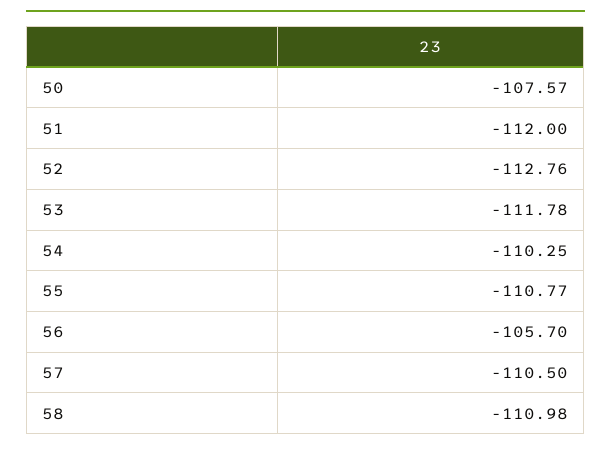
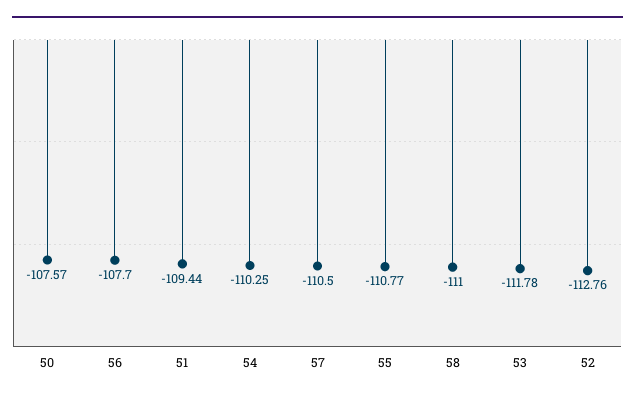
51: -112 -> -109.44
56: -105.7 -> -107.7
58: -110.98 -> -111

